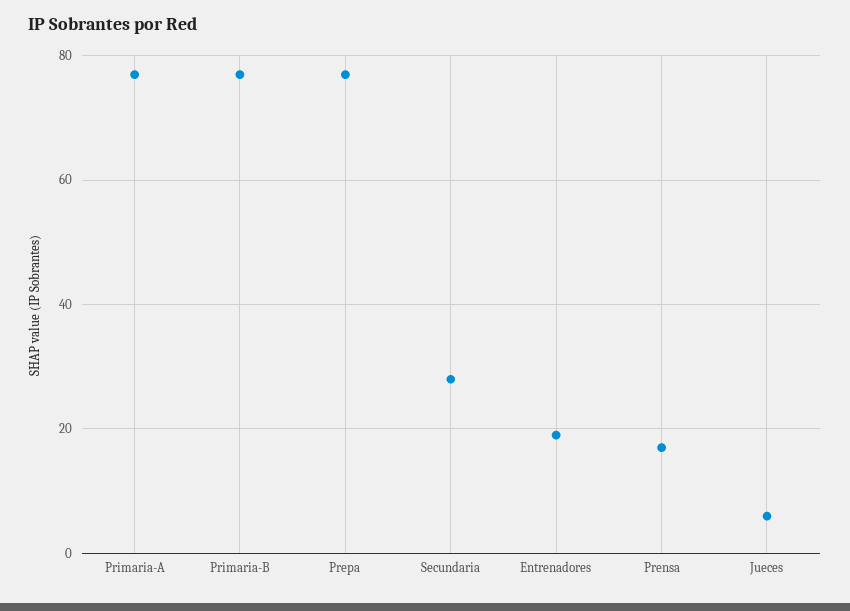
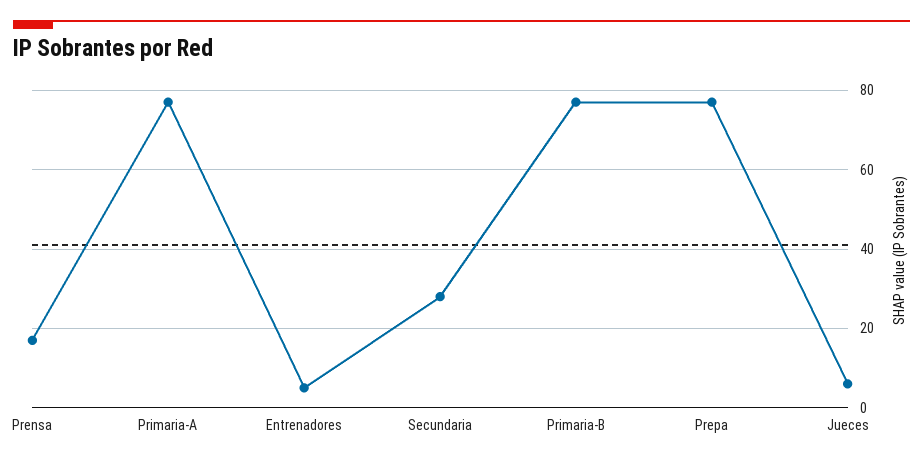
Entrenadores: 20 -> 5

